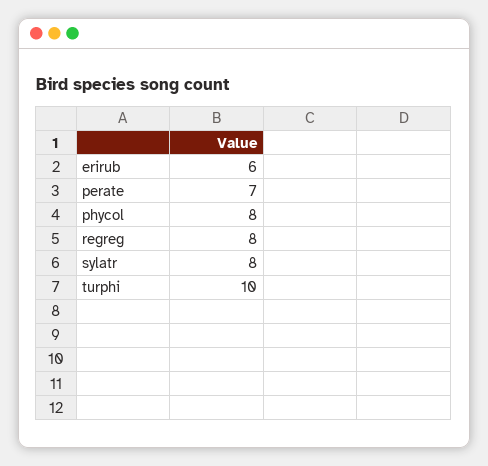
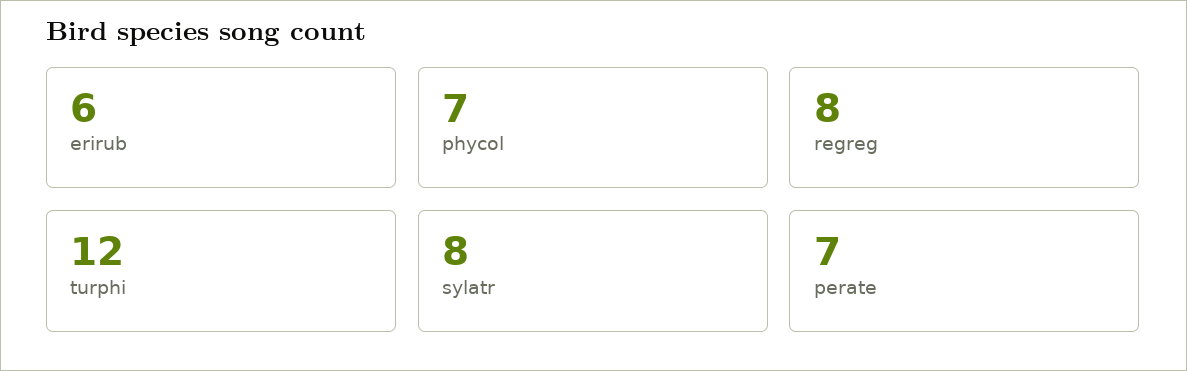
phycol: 8 -> 7
turphi: 10 -> 12

